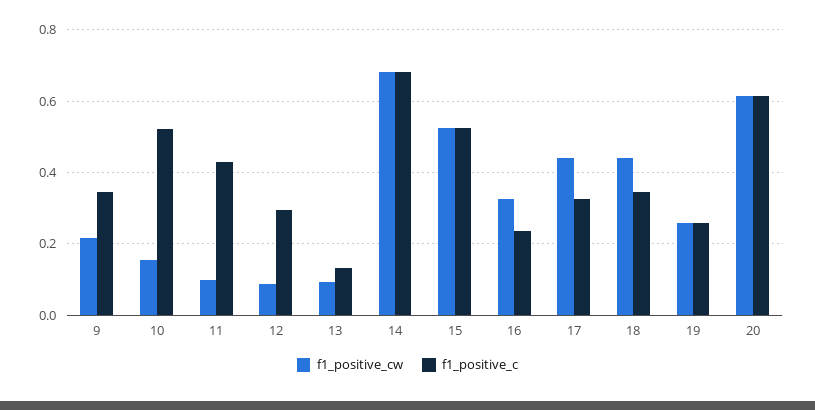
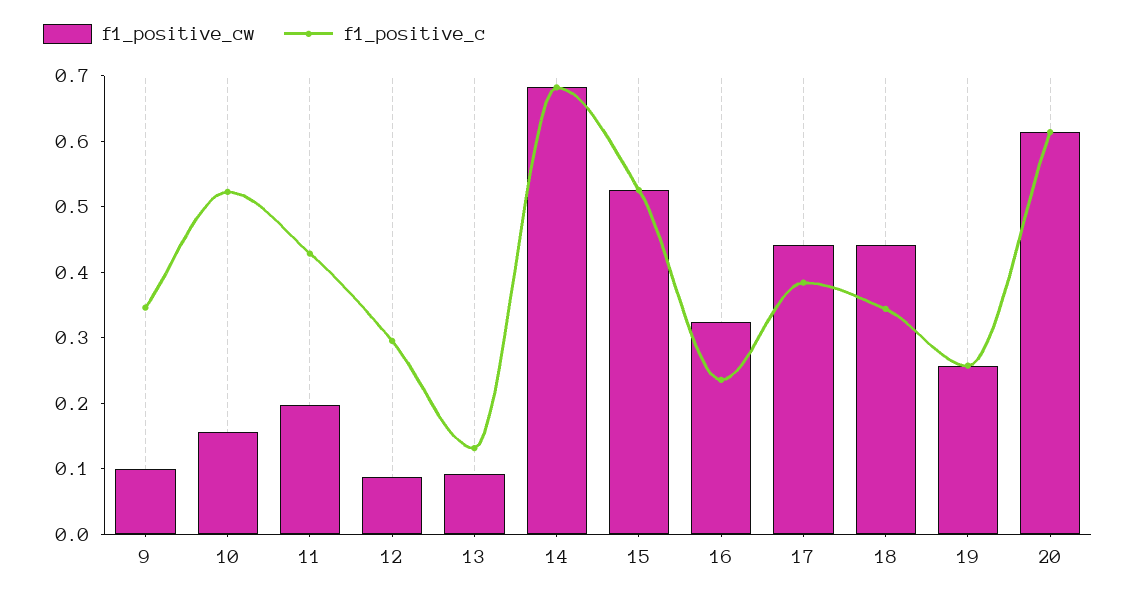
f1_positive_cw, 9: 0.22 -> 0.1
f1_positive_cw, 11: 0.1 -> 0.2
f1_positive_c, 17: 0.32 -> 0.38

